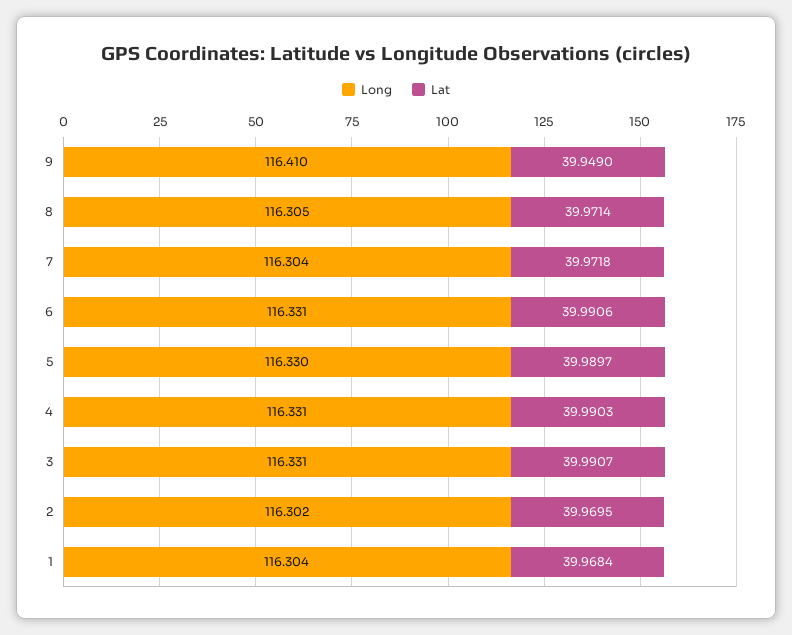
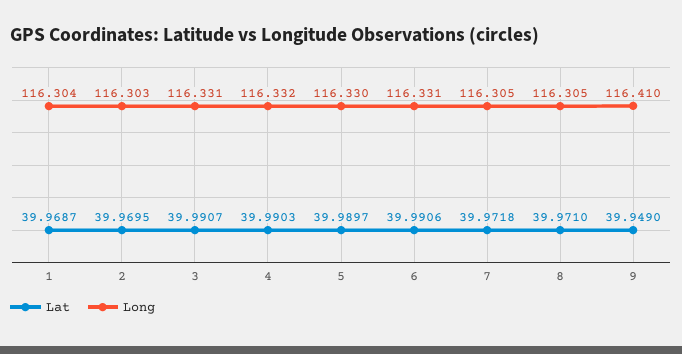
Lat, 8: 39.9714 -> 39.971
Long, 7: 116.304 -> 116.305
Long, 4: 116.331 -> 116.332
Long, 2: 116.302 -> 116.303
Lat, 1: 39.9684 -> 39.9687

